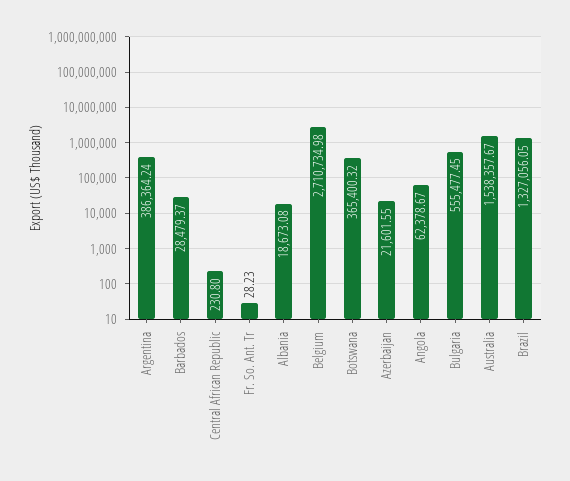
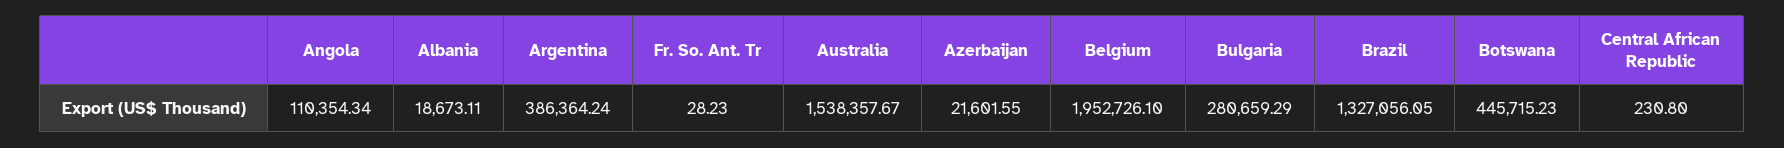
Barbados: 28479.37 -> none
Albania: 18673.08 -> 18673.11
Belgium: 2710734.98 -> 1952726.1
Botswana: 365400.32 -> 445715.23
Angola: 62378.67 -> 110354.34
Bulgaria: 555477.45 -> 280659.29

